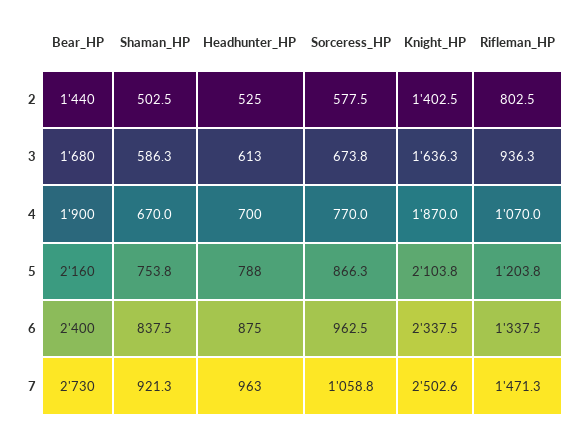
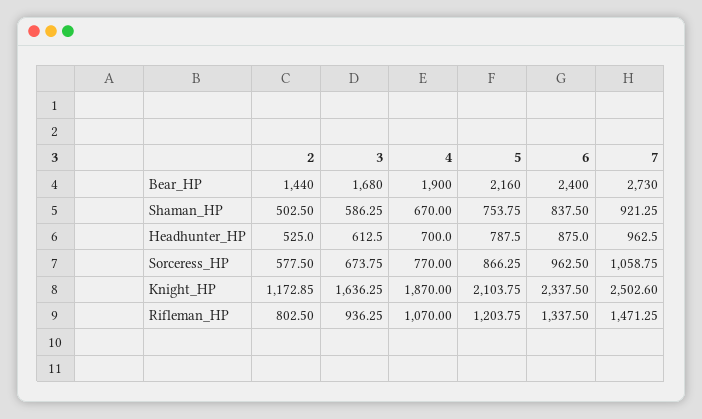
Knight_HP, 2: 1402.5 -> 1172.85

